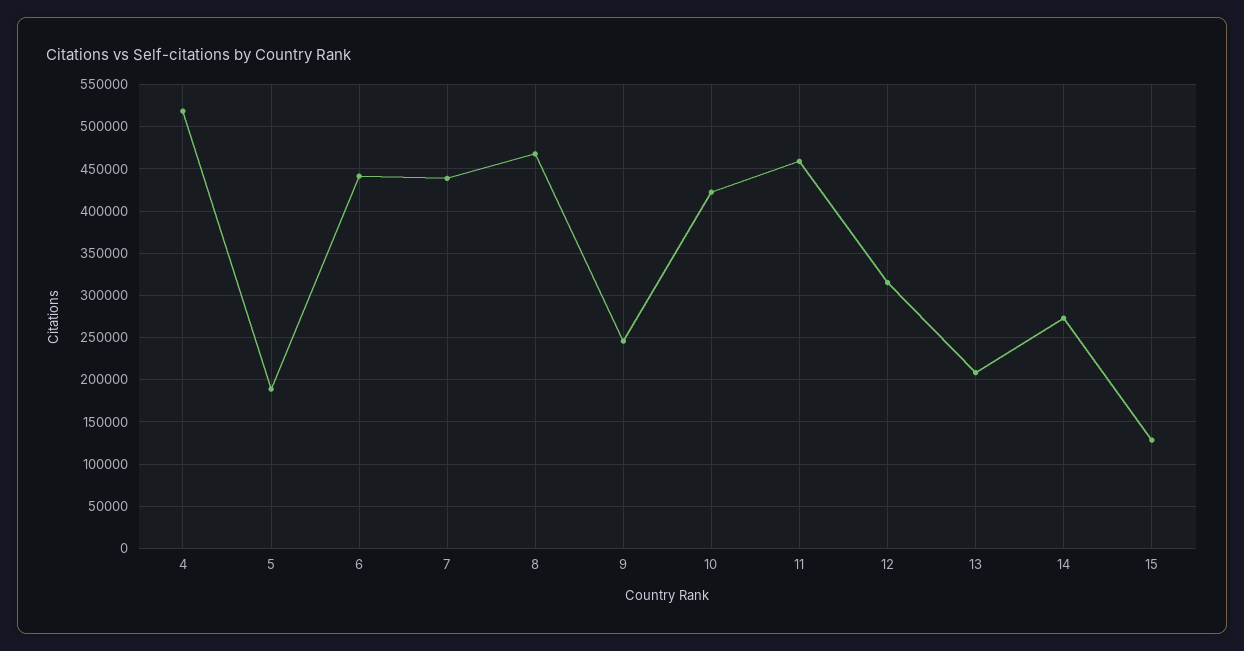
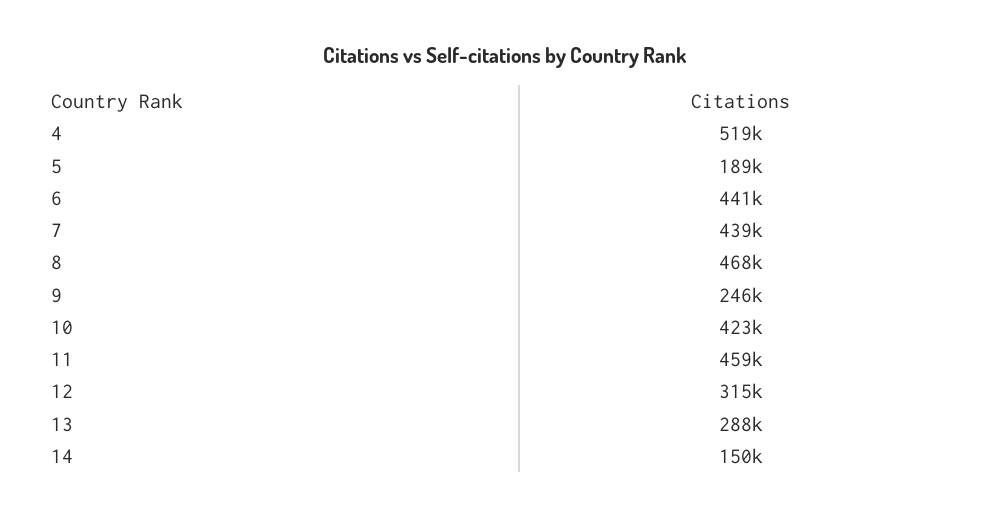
13: 210000 -> 288000
14: 270000 -> 150000
15: 130000 -> none

